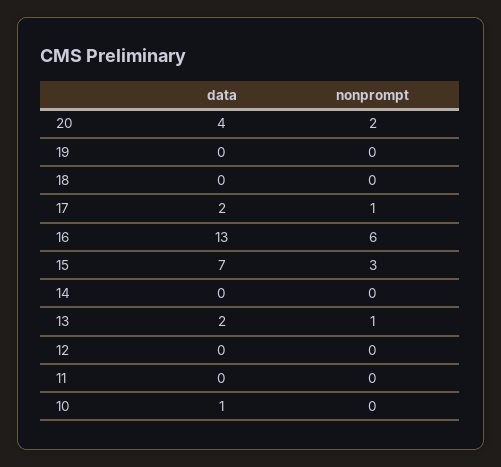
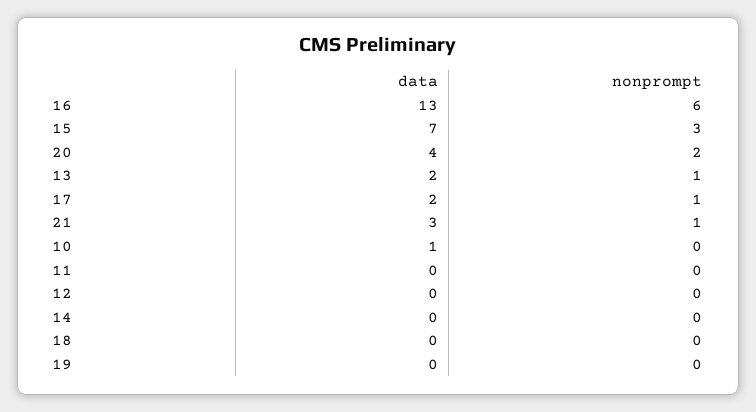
data, 21: none -> 3
nonprompt, 21: none -> 1

